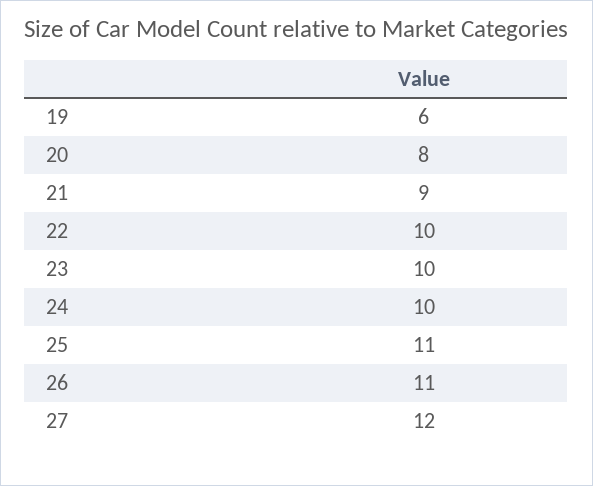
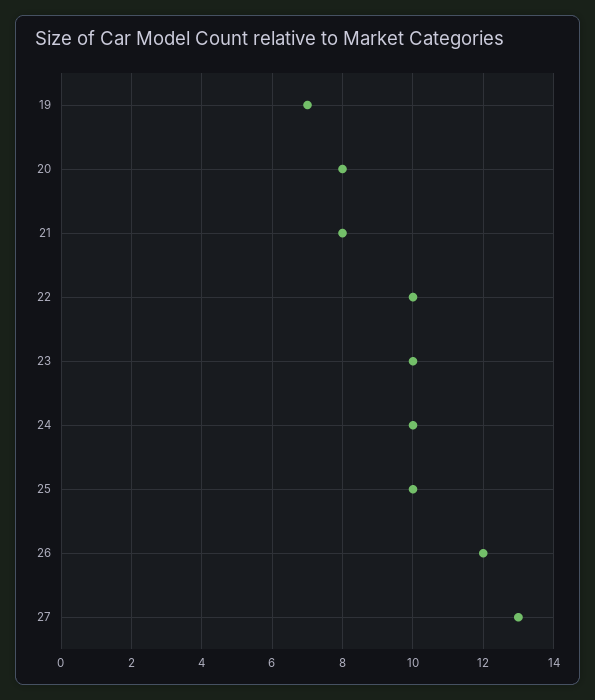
19: 6 -> 7
21: 9 -> 8
25: 11 -> 10
26: 11 -> 12
27: 12 -> 13

